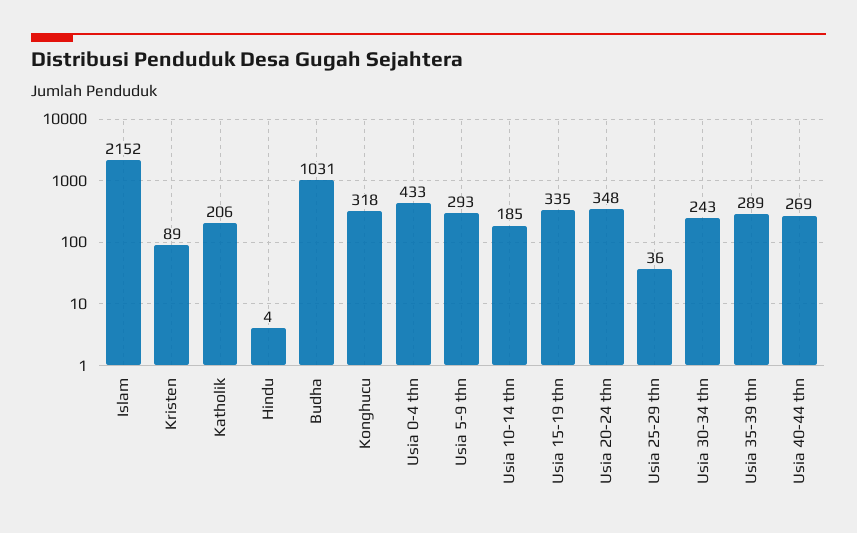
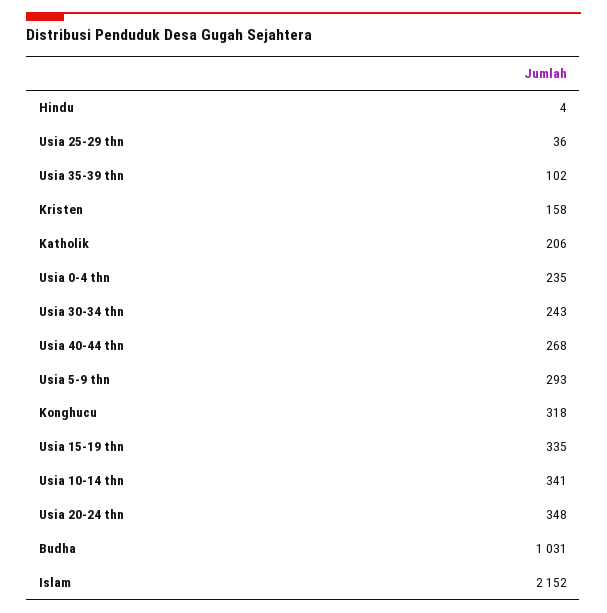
Kristen: 89 -> 158
Usia 0-4 thn: 433 -> 235
Usia 10-14 thn: 185 -> 341
Usia 35-39 thn: 289 -> 102
Usia 40-44 thn: 269 -> 268

